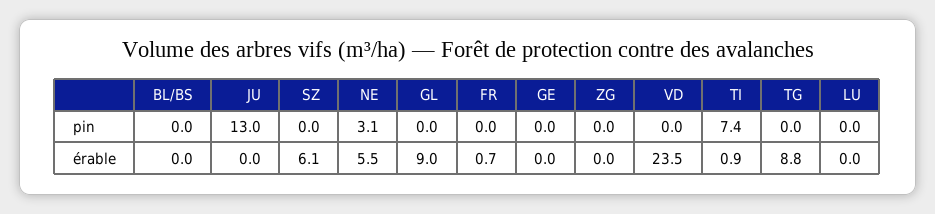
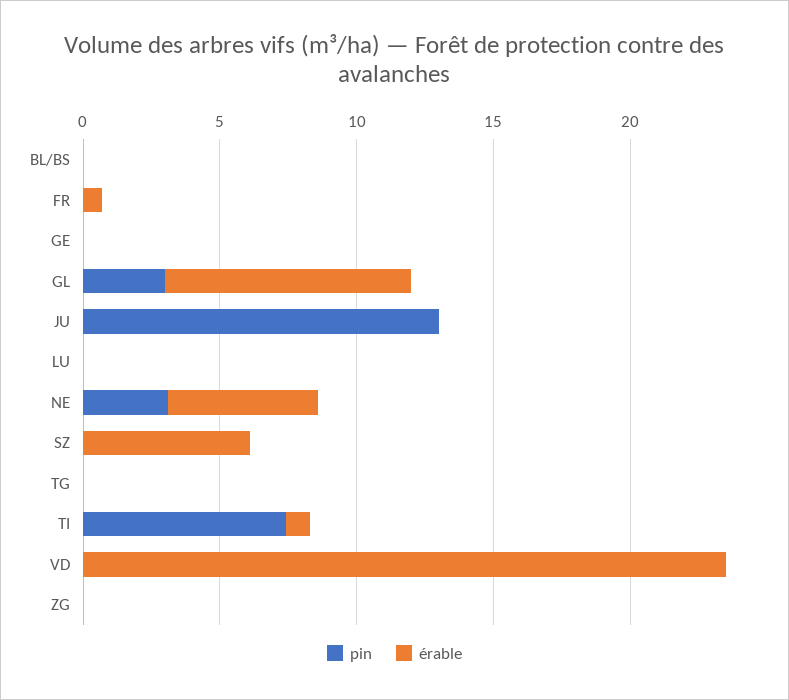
pin, GL: 0 -> 3
érable, TG: 8.8 -> 0

